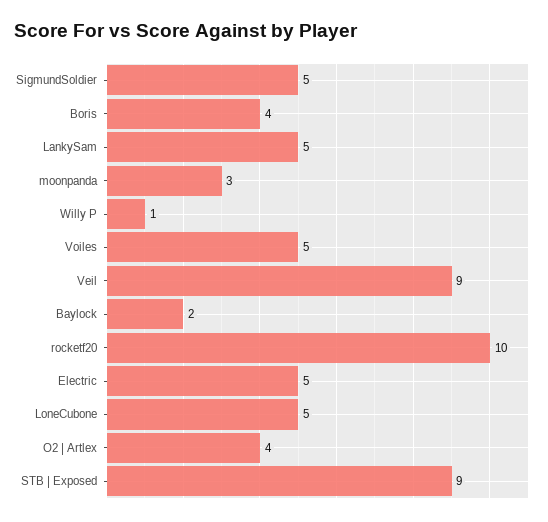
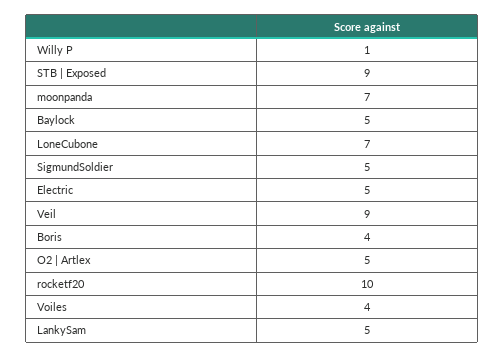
moonpanda: 3 -> 7
Voiles: 5 -> 4
Baylock: 2 -> 5
LoneCubone: 5 -> 7
O2 | Artlex: 4 -> 5

